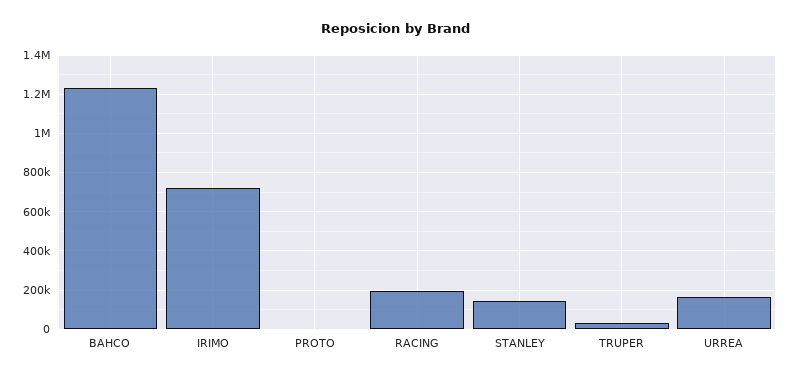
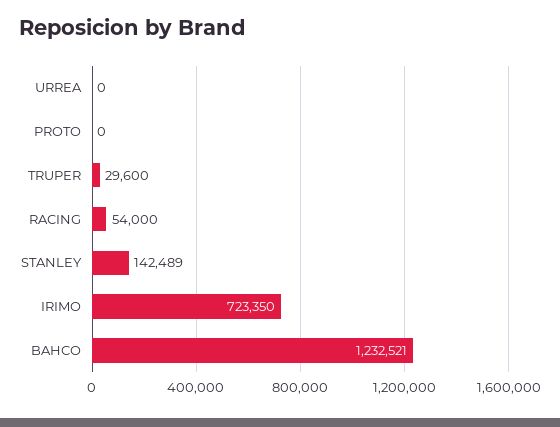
RACING: 200000 -> 54000
URREA: 150000 -> 0

